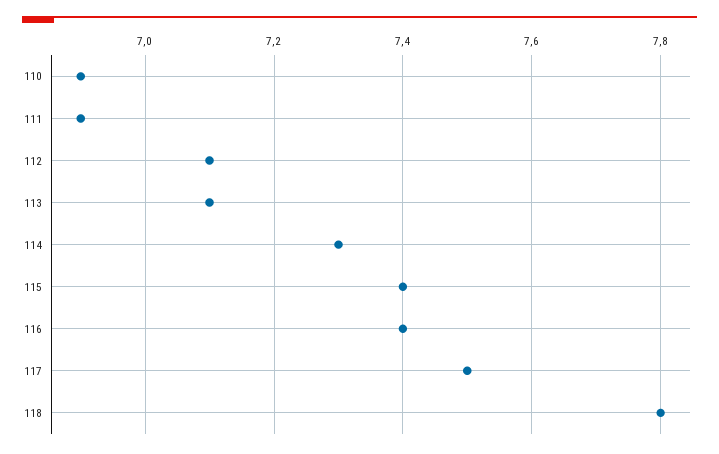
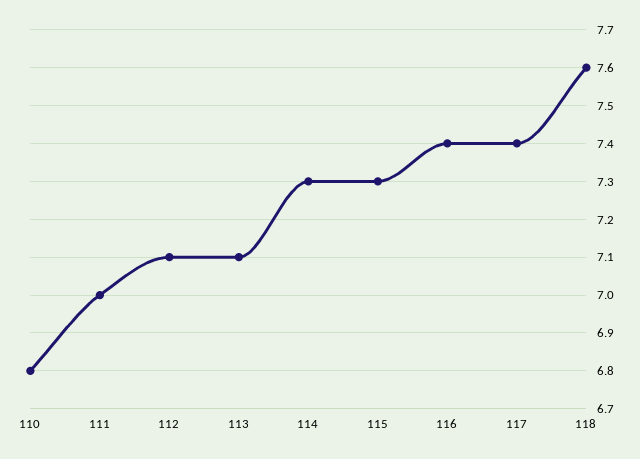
110: 6.9 -> 6.8
111: 6.9 -> 7
115: 7.4 -> 7.3
117: 7.5 -> 7.4
118: 7.8 -> 7.6

